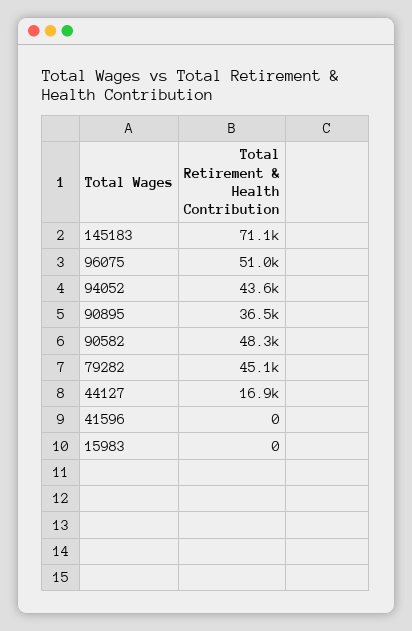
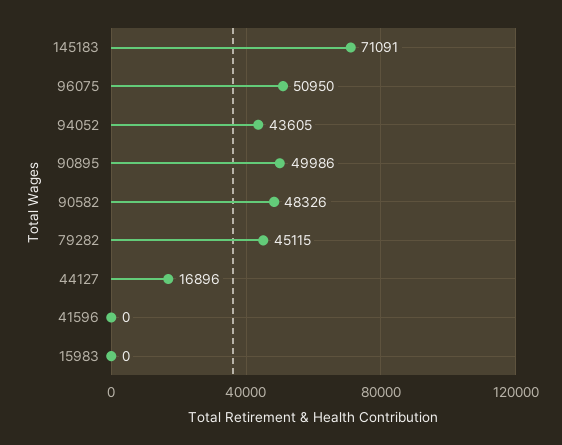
90895: 36500 -> 49986

